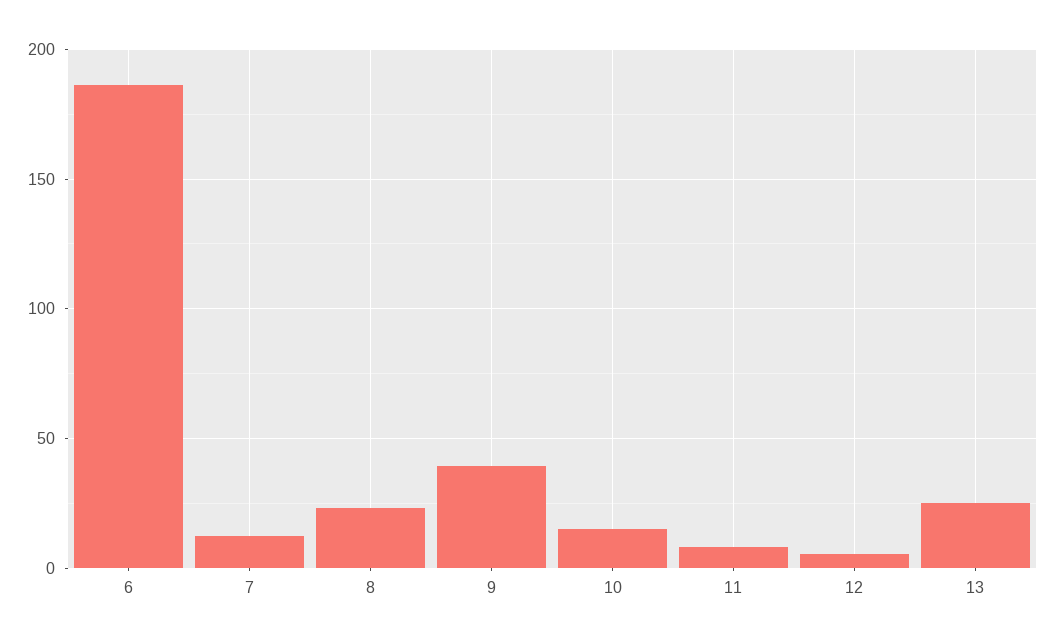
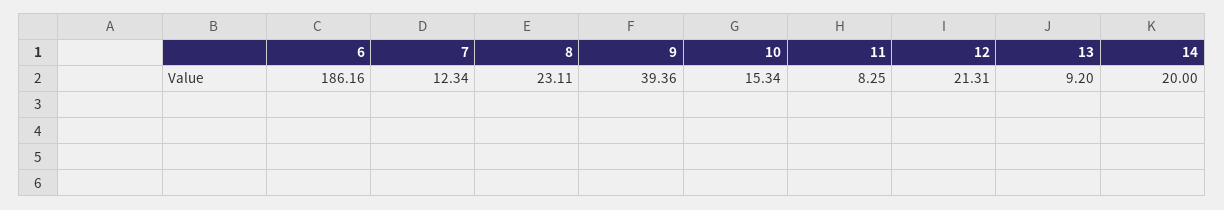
12: 5 -> 21.31
13: 25 -> 9.2
14: none -> 20

